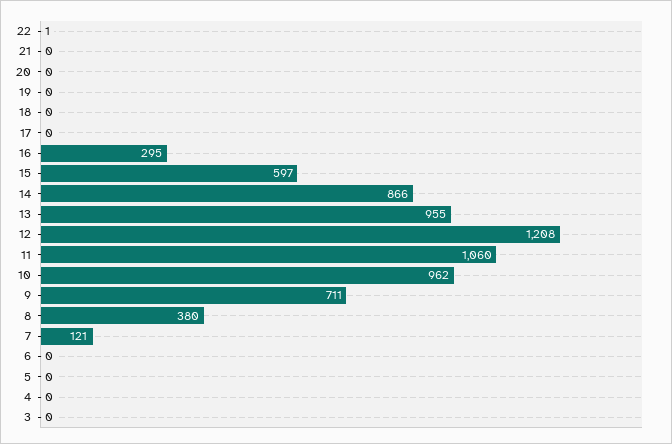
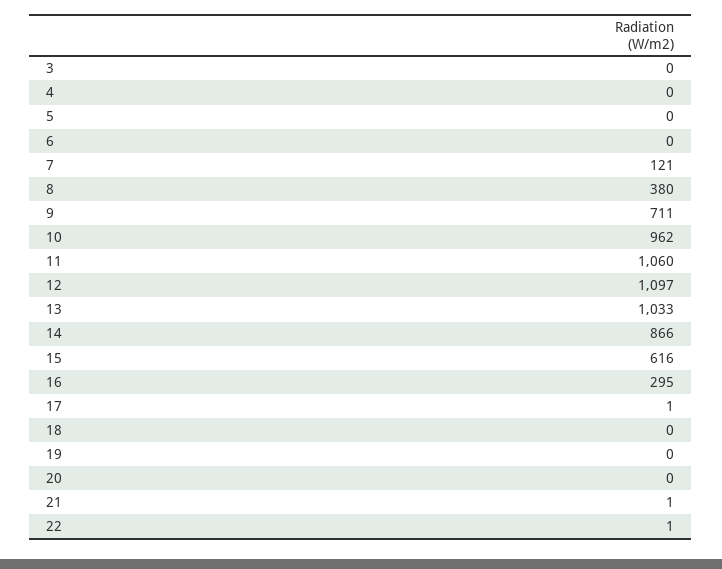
21: 0 -> 1
17: 0 -> 1
15: 597 -> 616
13: 955 -> 1033
12: 1208 -> 1097

